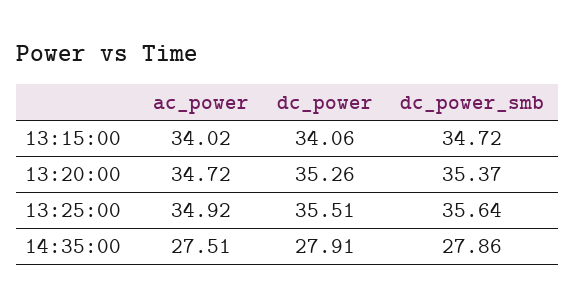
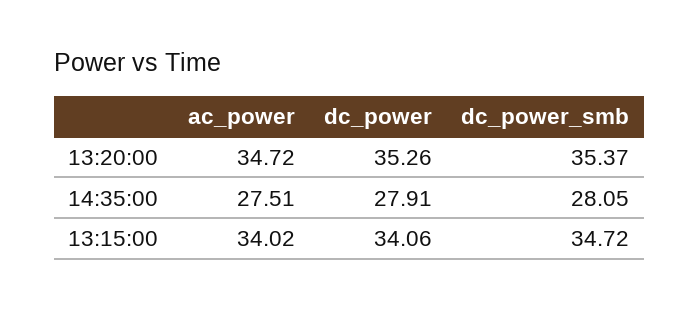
ac_power, 13:25:00: 34.92 -> none
dc_power, 13:25:00: 35.51 -> none
dc_power_smb, 13:25:00: 35.64 -> none
dc_power_smb, 14:35:00: 27.86 -> 28.05

